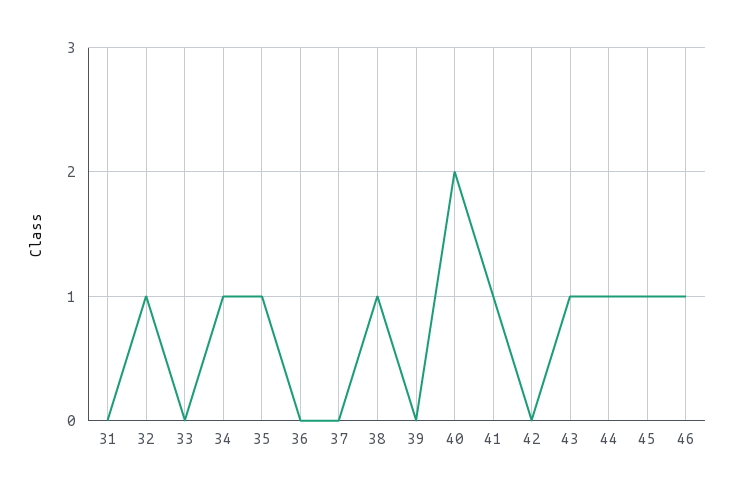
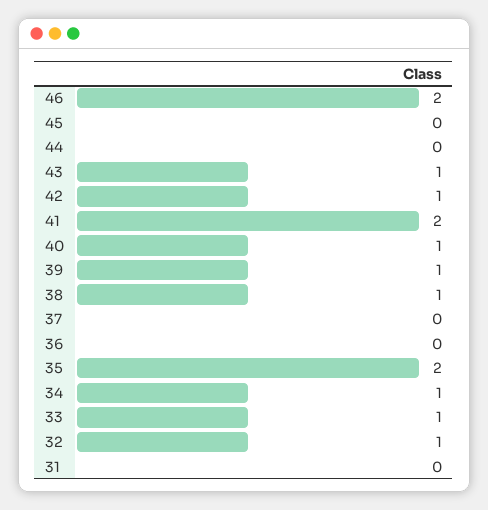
33: 0 -> 1
35: 1 -> 2
39: 0 -> 1
40: 2 -> 1
41: 1 -> 2
42: 0 -> 1
44: 1 -> 0
45: 1 -> 0
46: 1 -> 2

